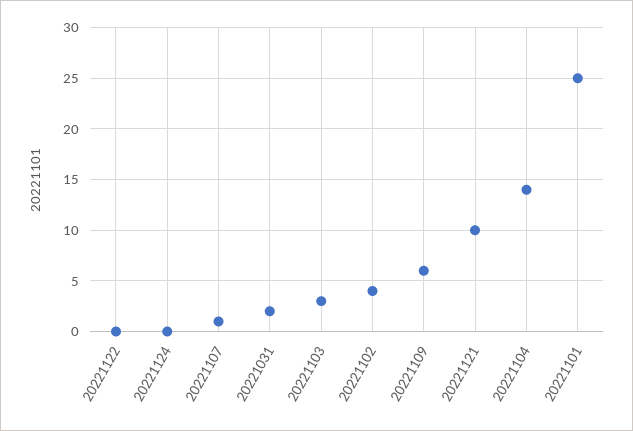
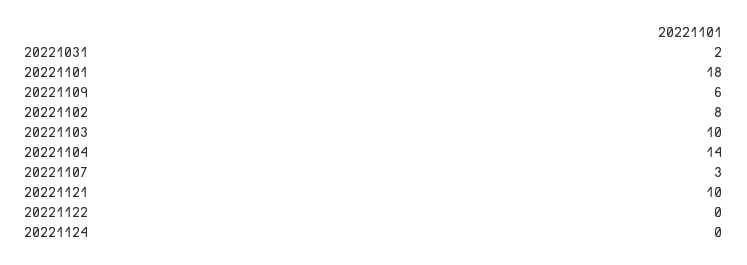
20221107: 1 -> 3
20221103: 3 -> 10
20221102: 4 -> 8
20221101: 25 -> 18

